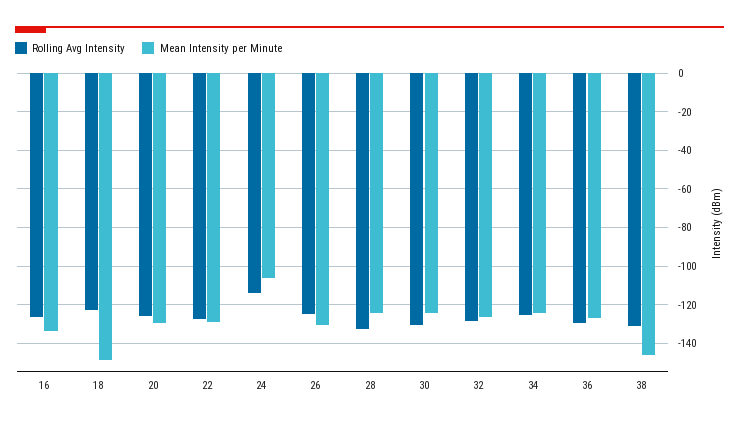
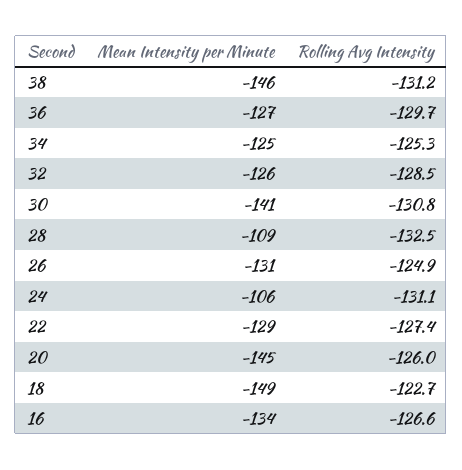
Mean Intensity per Minute, 20: -130 -> -145
Rolling Avg Intensity, 24: -115 -> -131.1
Mean Intensity per Minute, 28: -125 -> -109
Mean Intensity per Minute, 30: -125 -> -141

